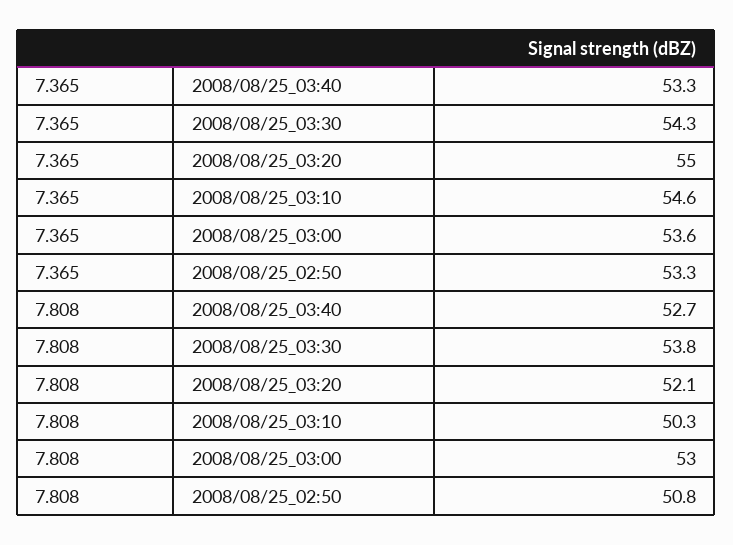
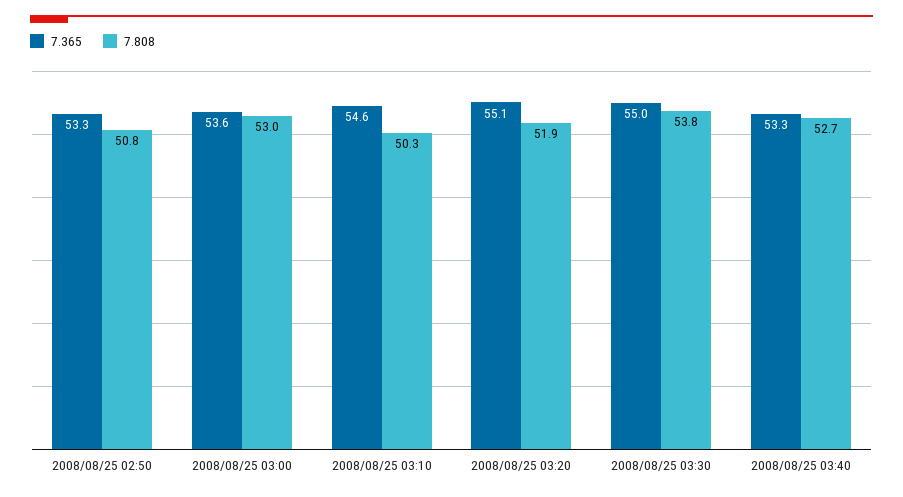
7.365, 2008/08/25_03:30: 54.3 -> 55
7.365, 2008/08/25_03:20: 55 -> 55.1
7.808, 2008/08/25_03:20: 52.1 -> 51.9

